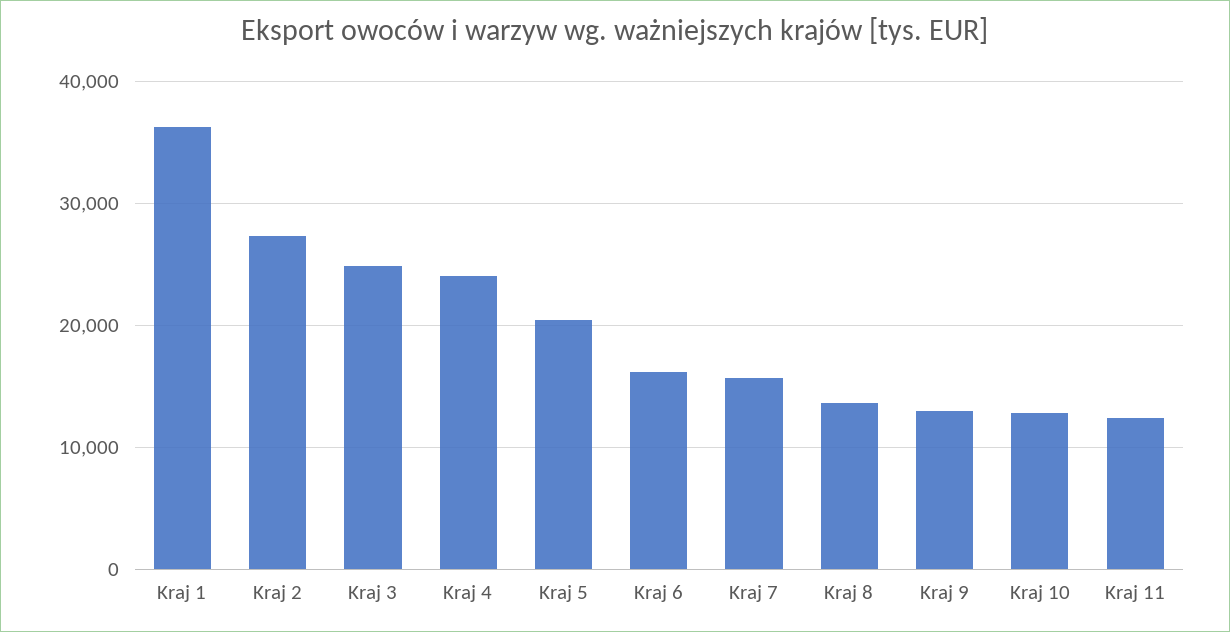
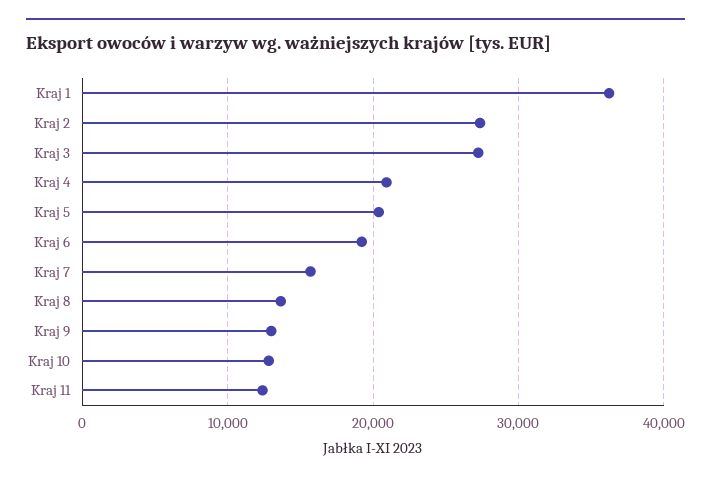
Kraj 3: 25000 -> 27000
Kraj 4: 24000 -> 21000
Kraj 6: 16000 -> 19000

